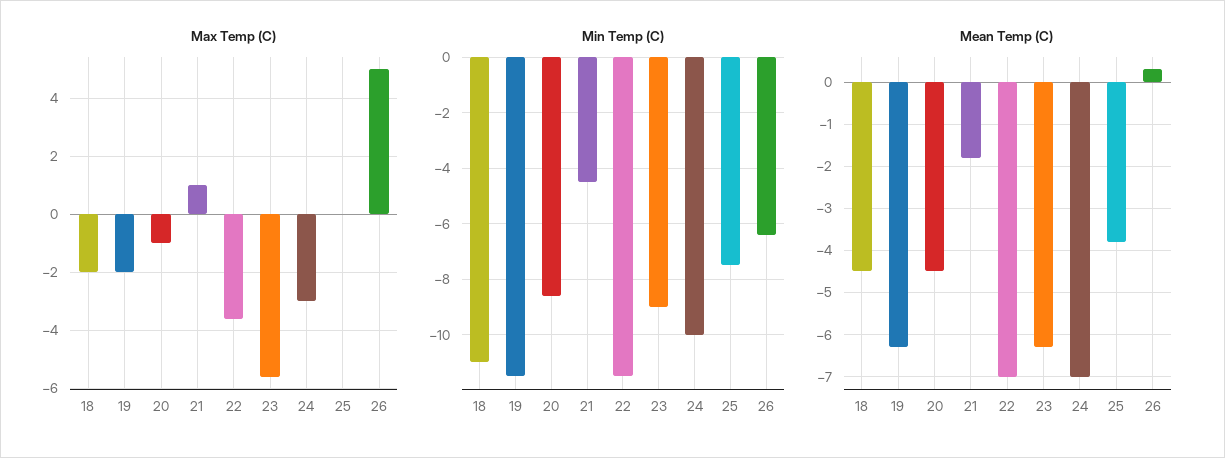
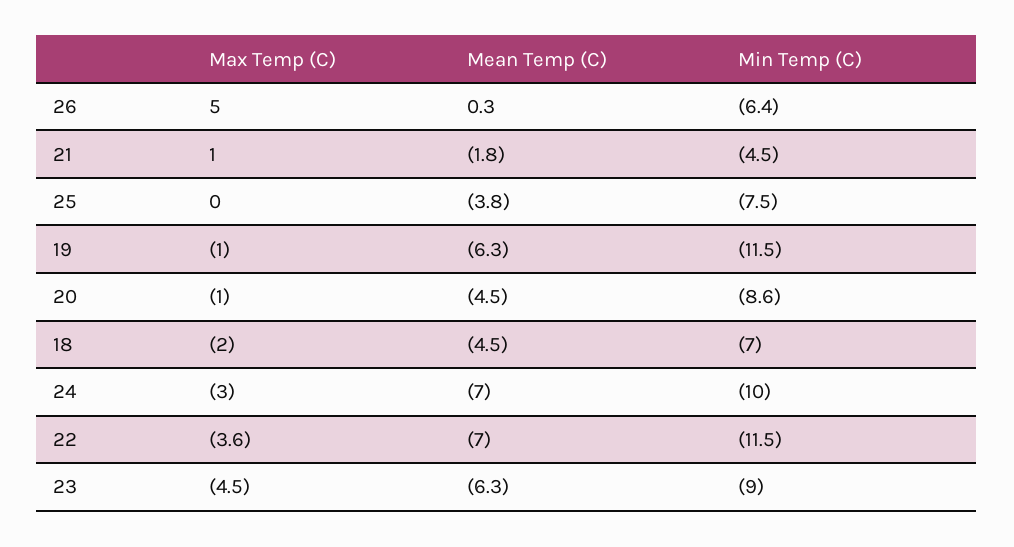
Max Temp (C), 19: -2 -> -1
Max Temp (C), 23: -5.5 -> -4.5
Min Temp (C), 18: -11 -> -7

